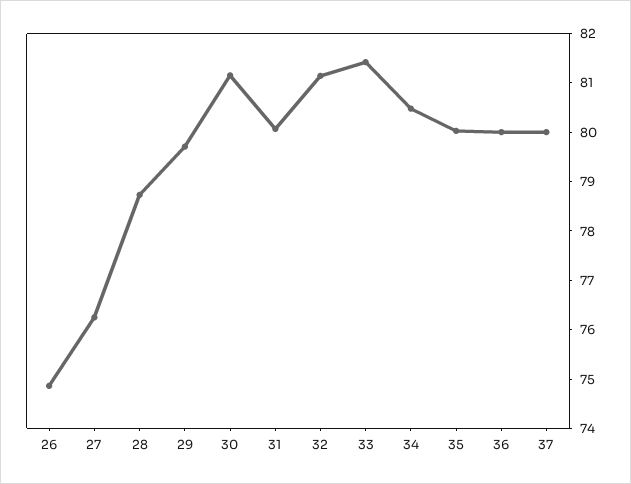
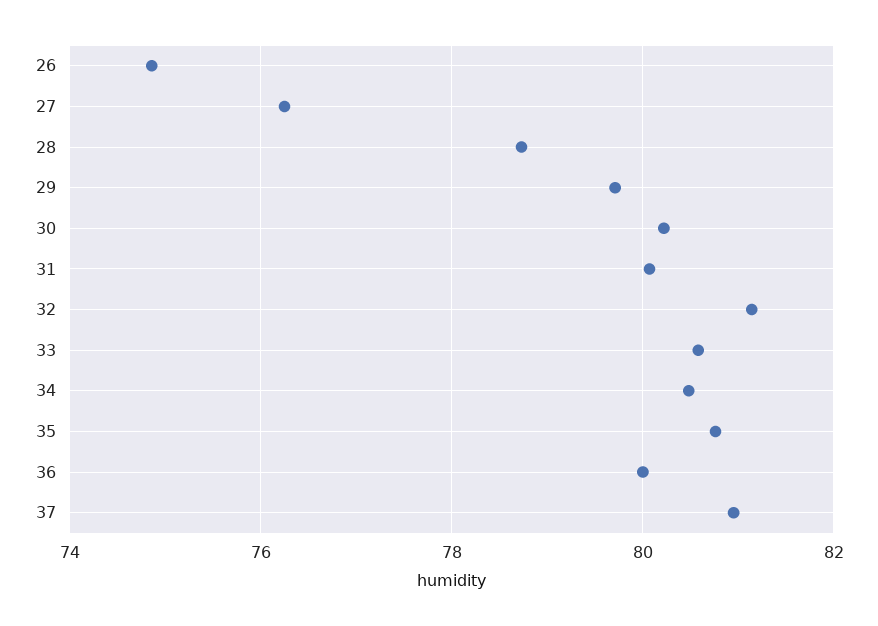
30: 81.2 -> 80.2
33: 81.4 -> 80.6
35: 80 -> 80.8
37: 80 -> 81

